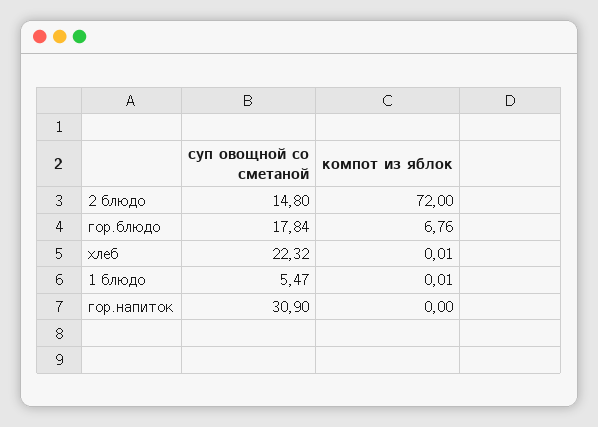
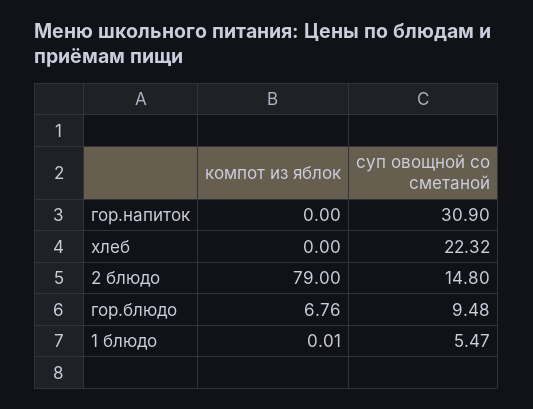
компот из яблок, 2 блюдо: 72 -> 79
суп овощной со сметаной, гор.блюдо: 17.84 -> 9.48
компот из яблок, хлеб: 0.01 -> 0

